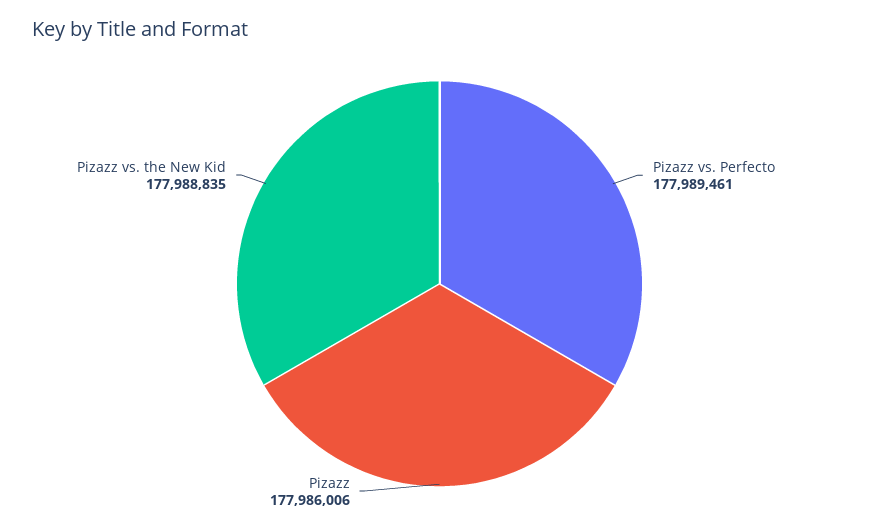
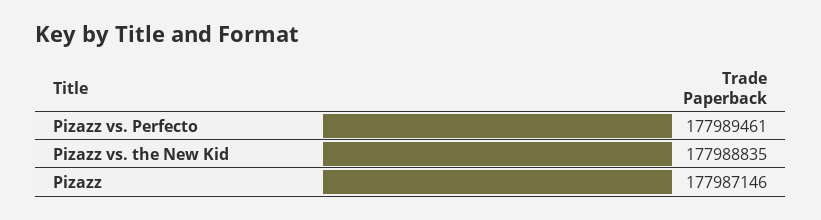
Pizazz: 177986006 -> 177987146

